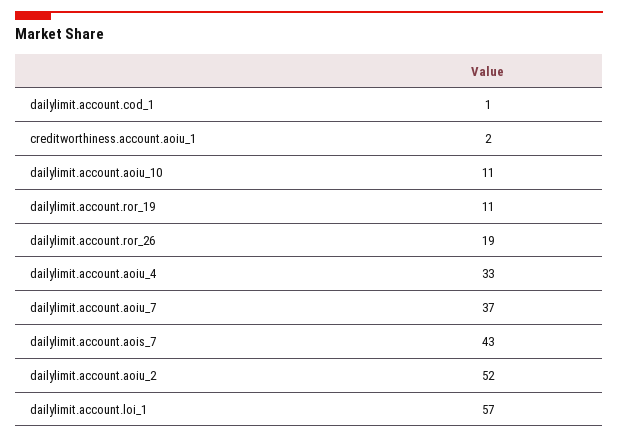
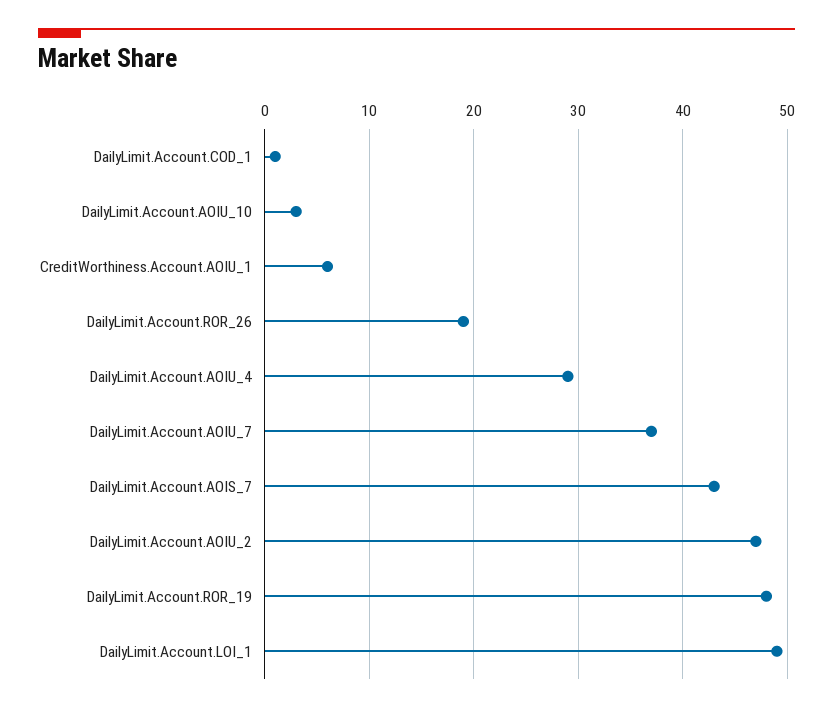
creditworthiness.account.aoiu_1: 2 -> 6
dailylimit.account.aoiu_10: 11 -> 3
dailylimit.account.ror_19: 11 -> 48
dailylimit.account.aoiu_4: 33 -> 29
dailylimit.account.aoiu_2: 52 -> 47
dailylimit.account.loi_1: 57 -> 49

